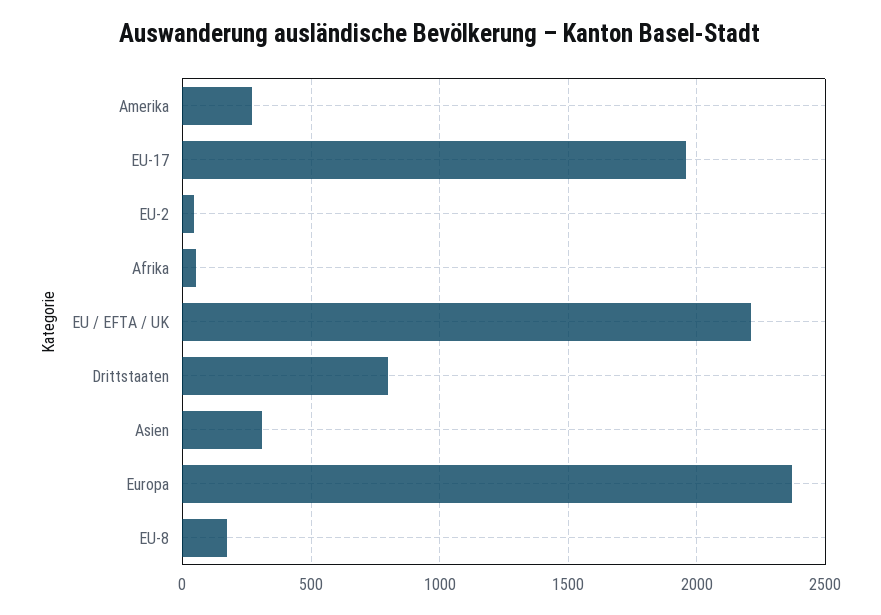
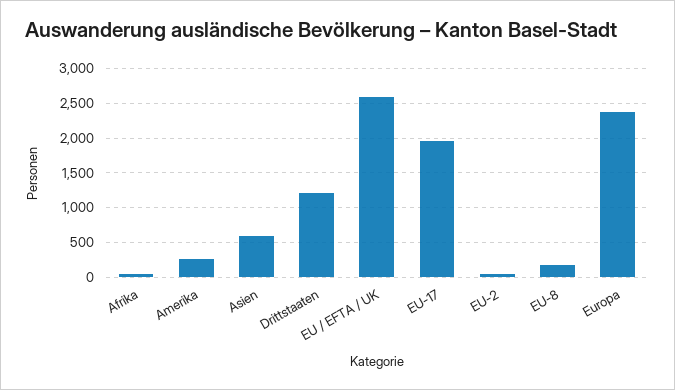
EU / EFTA / UK: 2200 -> 2600
Drittstaaten: 800 -> 1200
Asien: 300 -> 600

